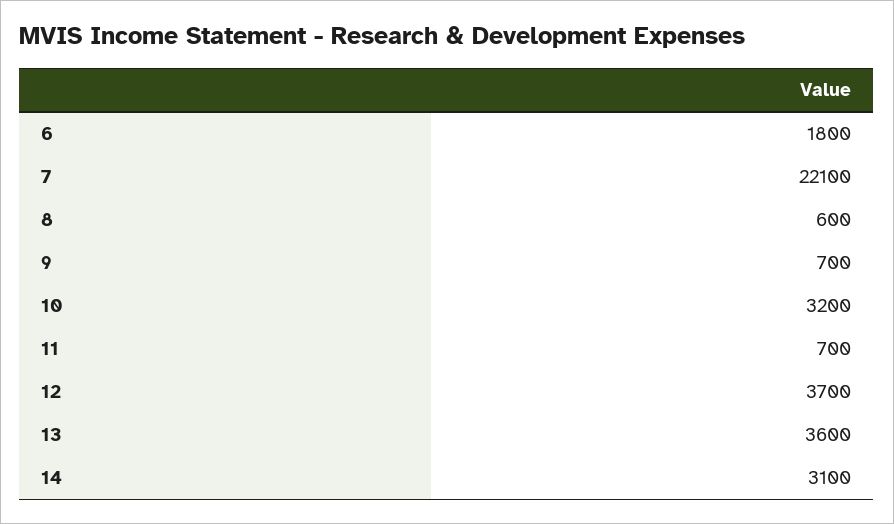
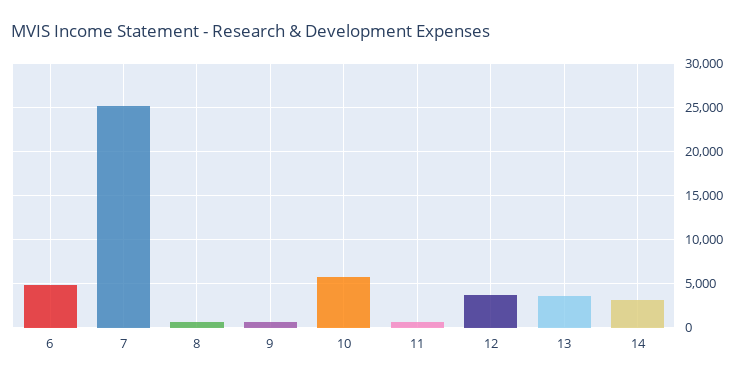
6: 1800 -> 5000
7: 22100 -> 25000
10: 3200 -> 6000

